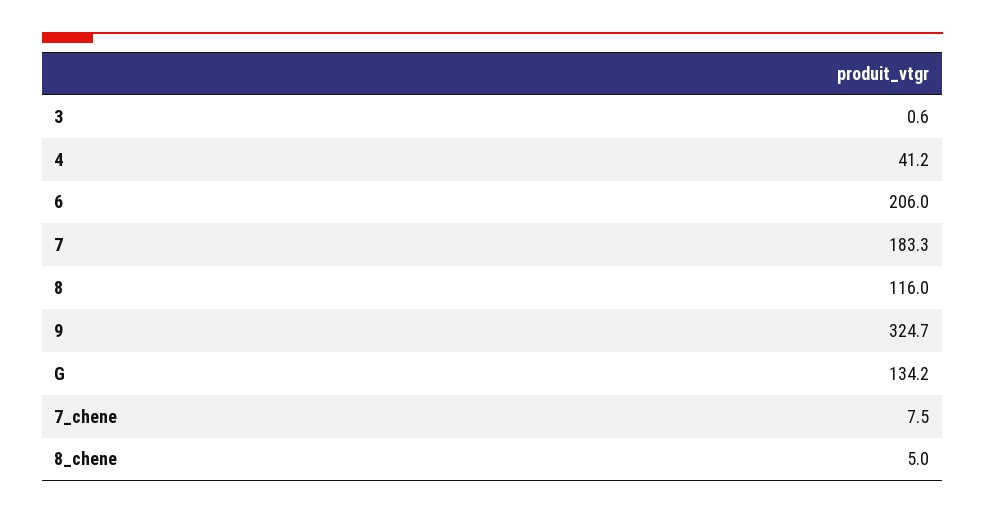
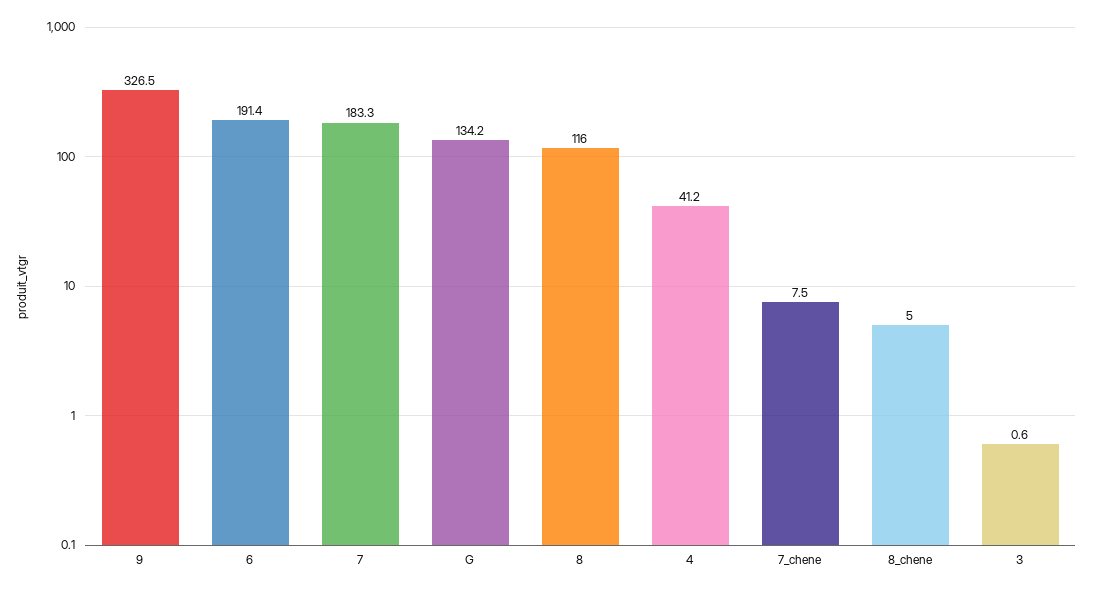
6: 206 -> 191.4
9: 324.7 -> 326.5

